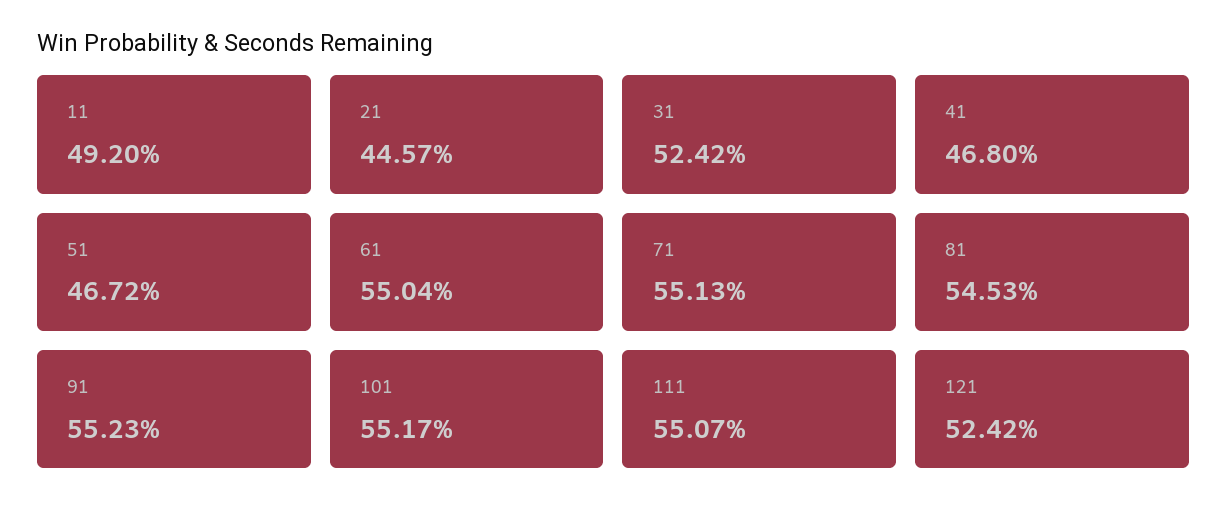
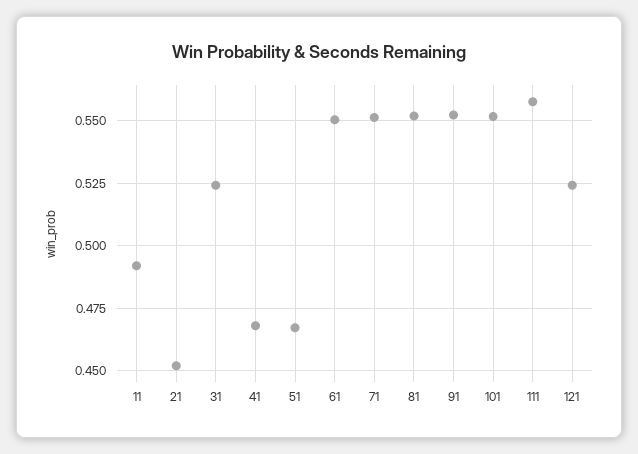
21: 0.4457 -> 0.4525
81: 0.5453 -> 0.5525
111: 0.5507 -> 0.5575

